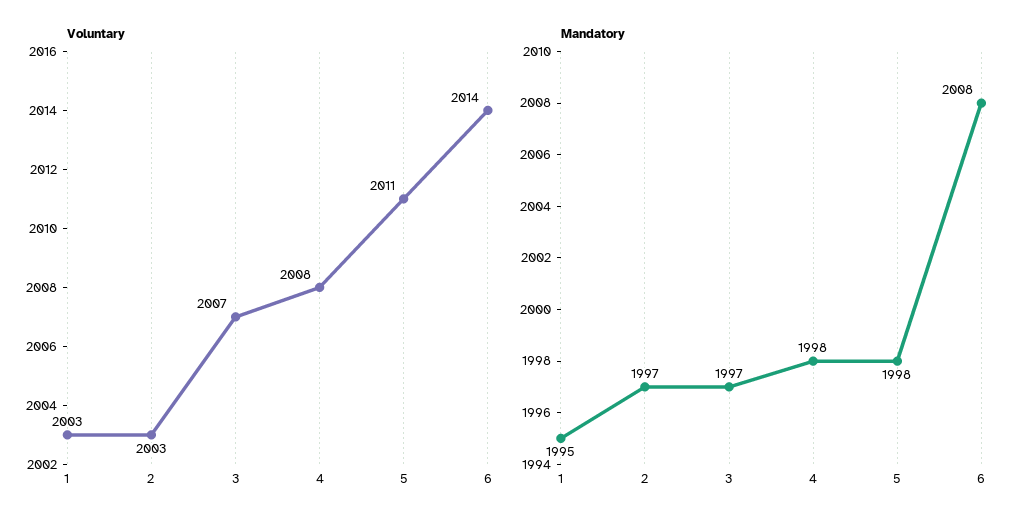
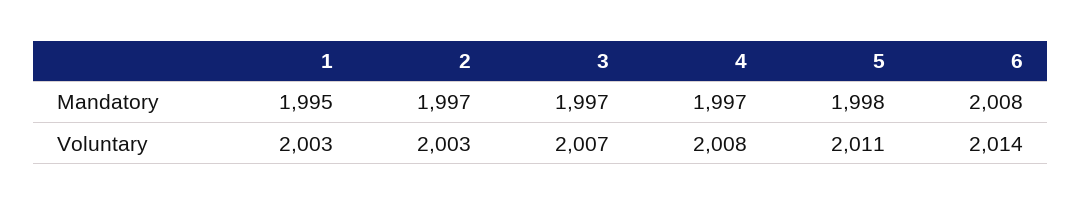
Mandatory, 4: 1998 -> 1997

